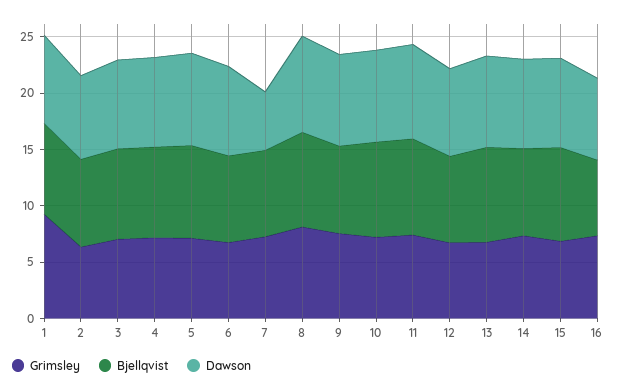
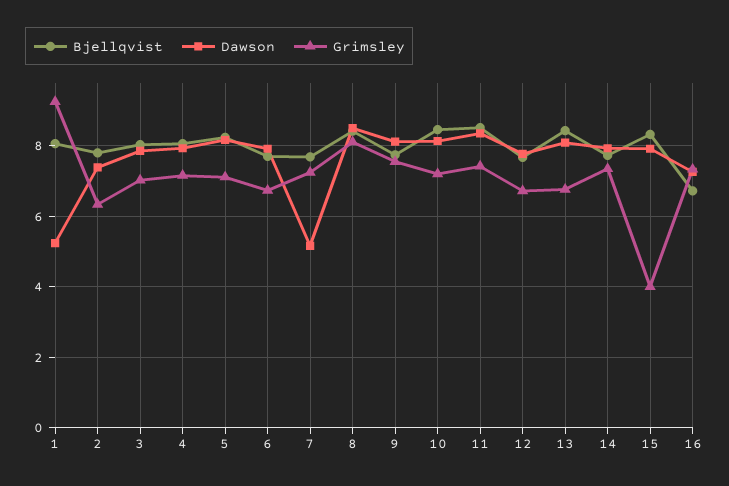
Dawson, 1: 8 -> 5.2
Grimsley, 15: 7 -> 4

